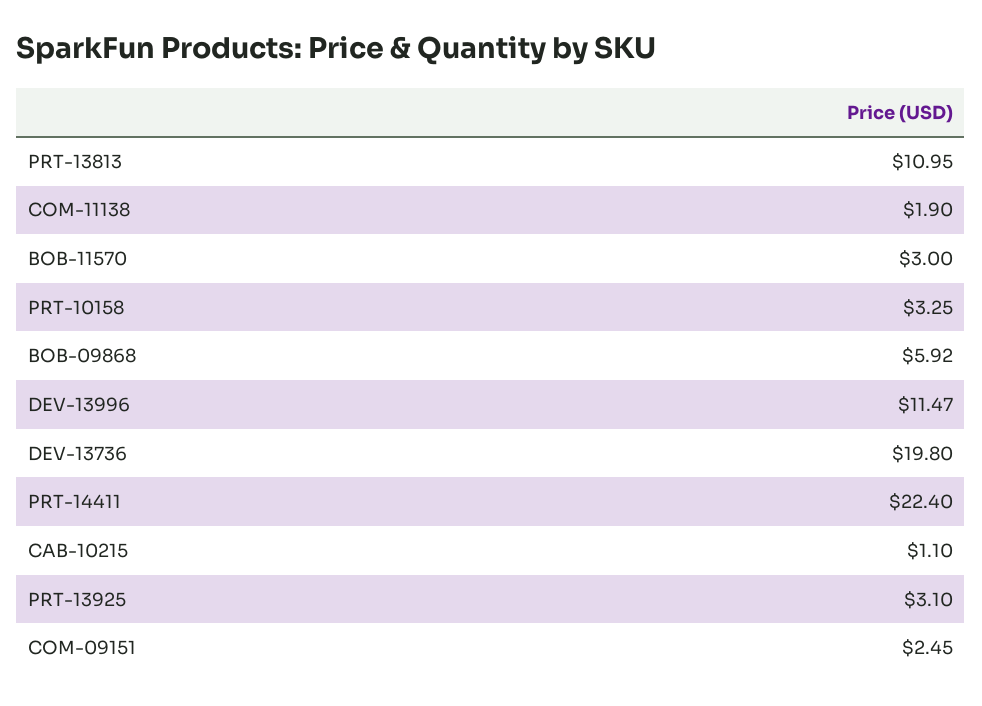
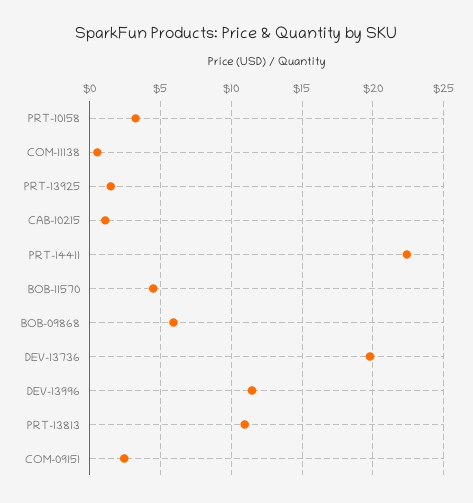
COM-11138: 1.9 -> 0.5
BOB-11570: 3 -> 4.5
PRT-13925: 3.1 -> 1.5

